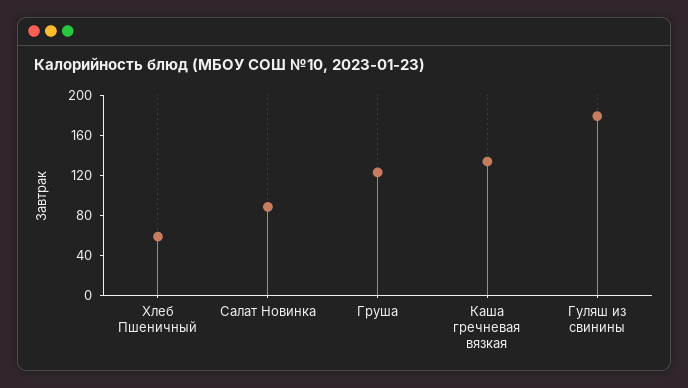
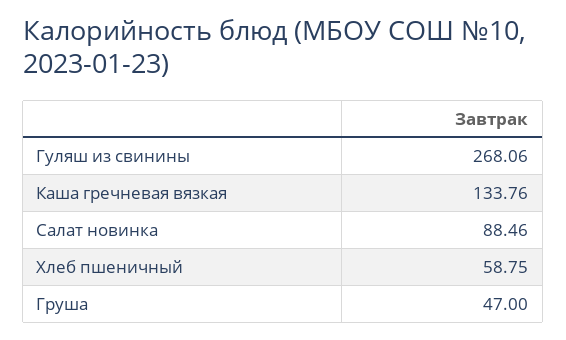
Груша: 120 -> 47
Гуляш из свинины: 180 -> 268.06

